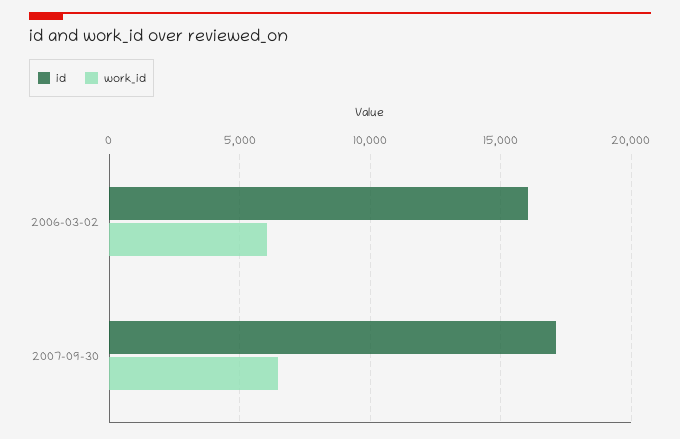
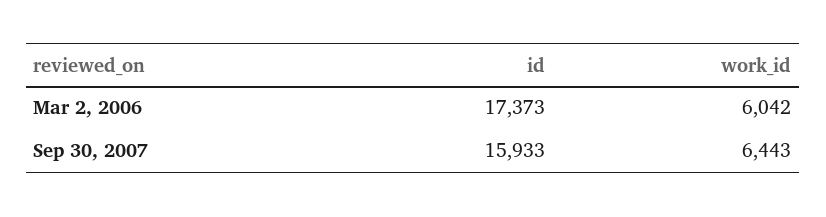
id, 2006-03-02: 16000 -> 17373
id, 2007-09-30: 17000 -> 15933

